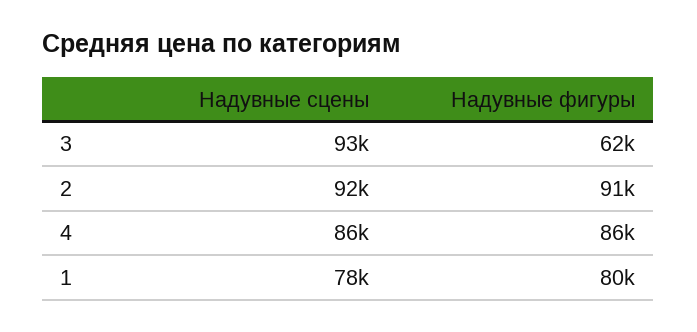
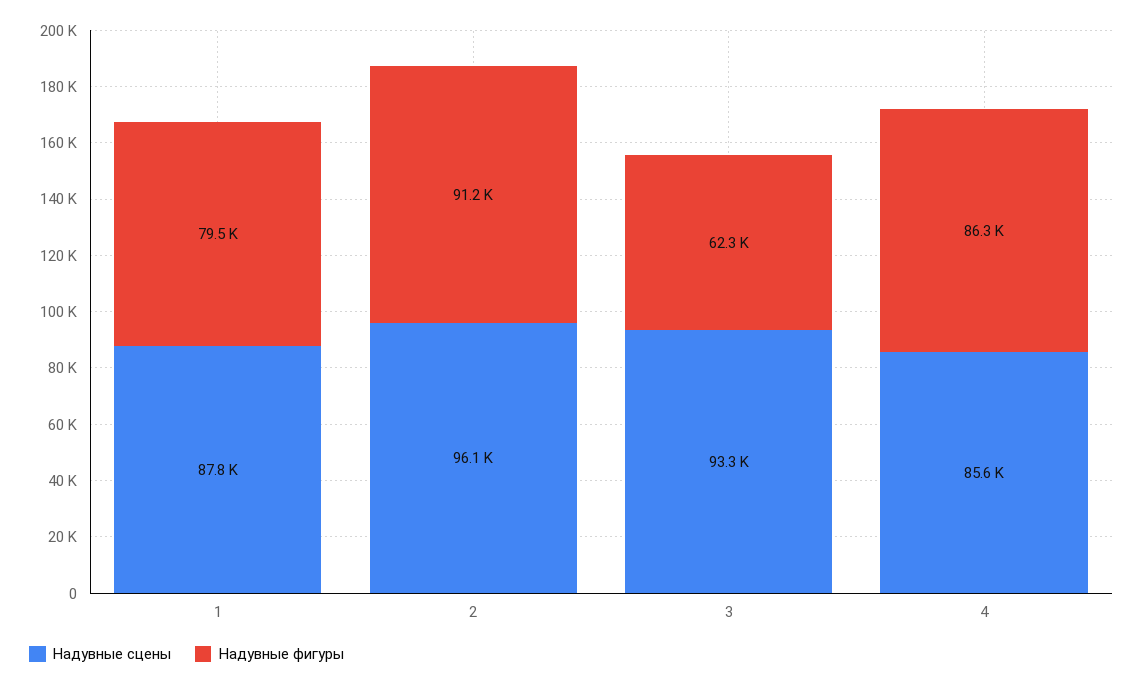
Надувные сцены, 2: 92000 -> 96100
Надувные сцены, 1: 78000 -> 87800

